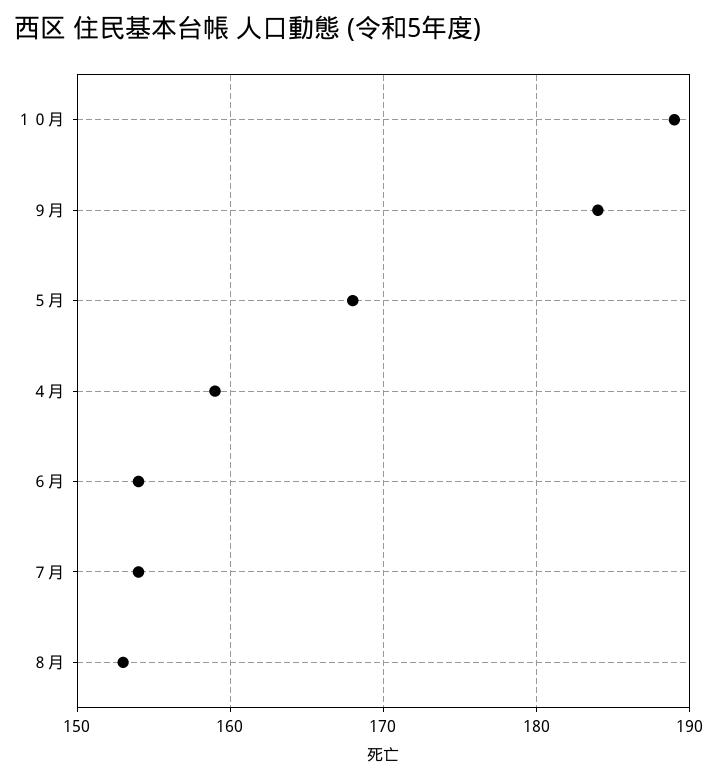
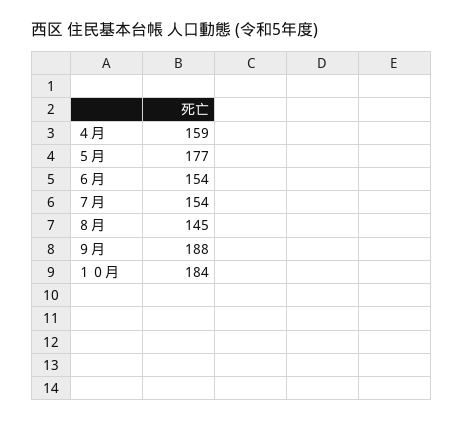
１０月: 189 -> 184
９月: 184 -> 188
５月: 168 -> 177
８月: 153 -> 145

